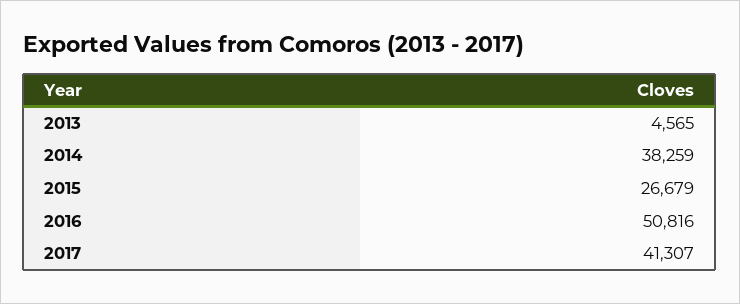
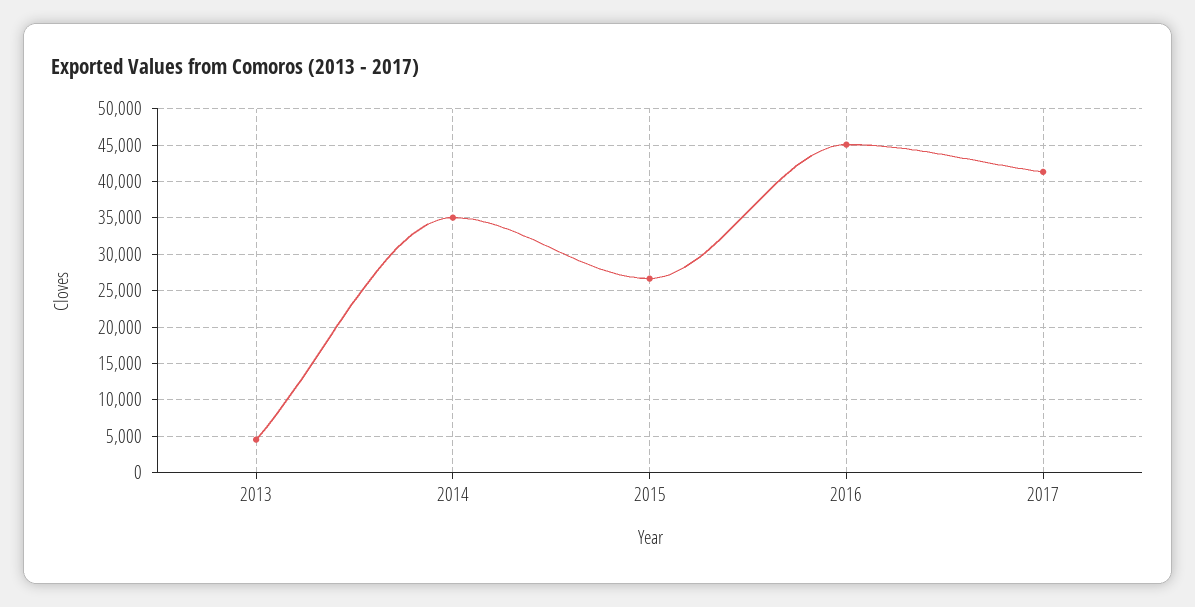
2014: 38259 -> 35000
2016: 50816 -> 45000

